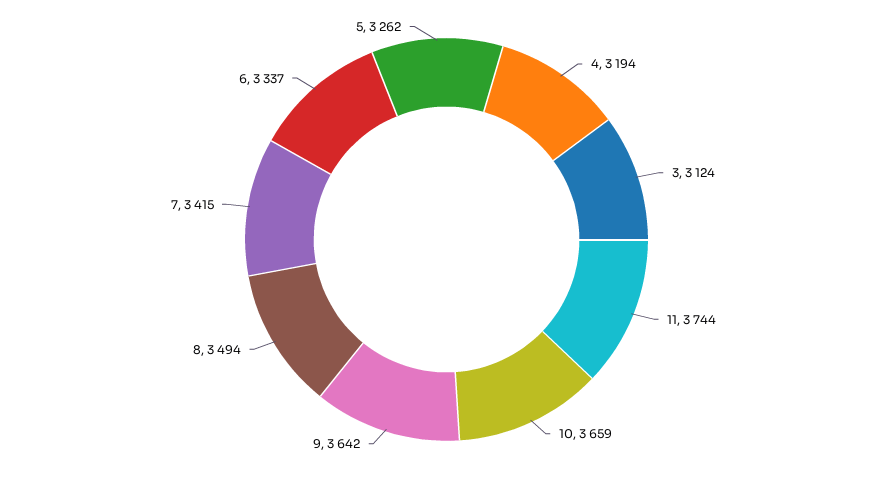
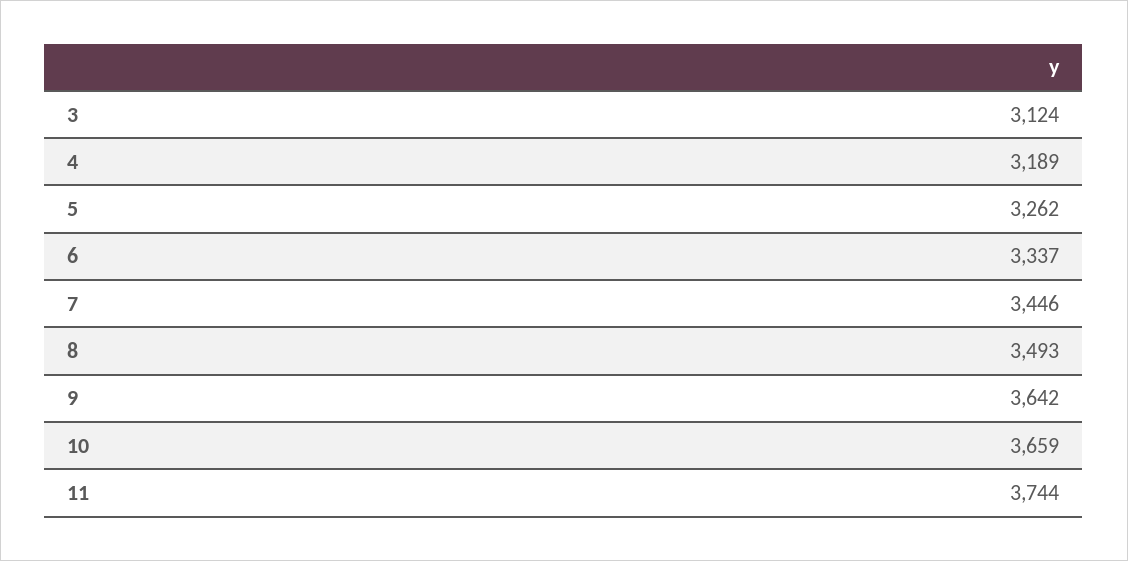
4: 3194 -> 3189
8: 3494 -> 3493
7: 3415 -> 3446

